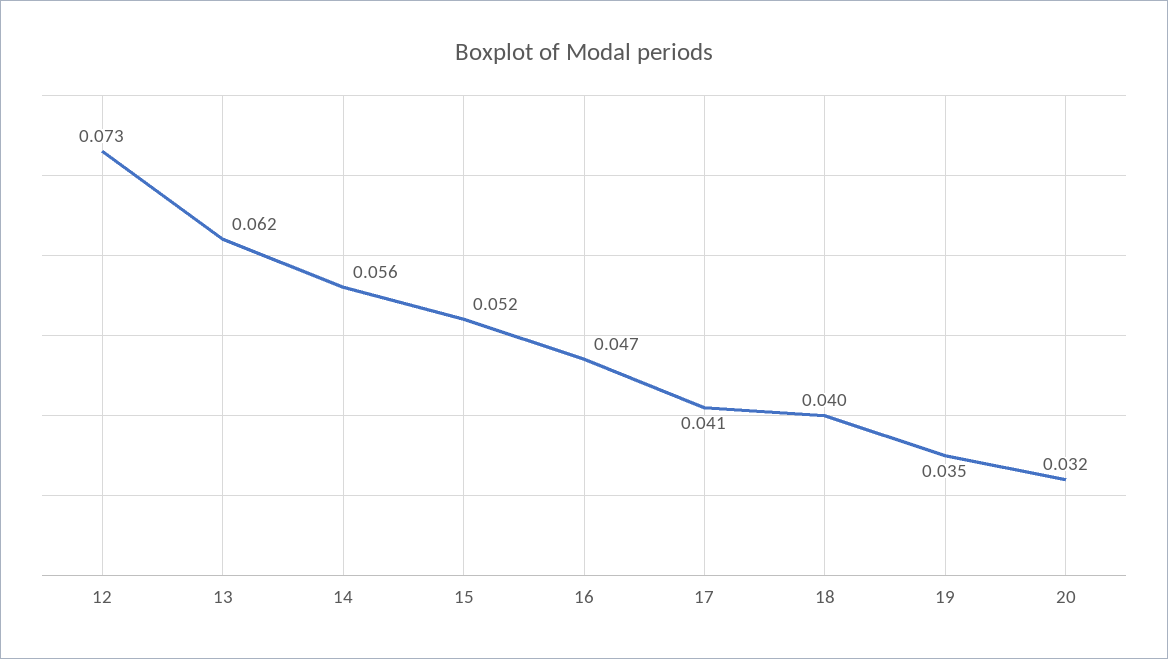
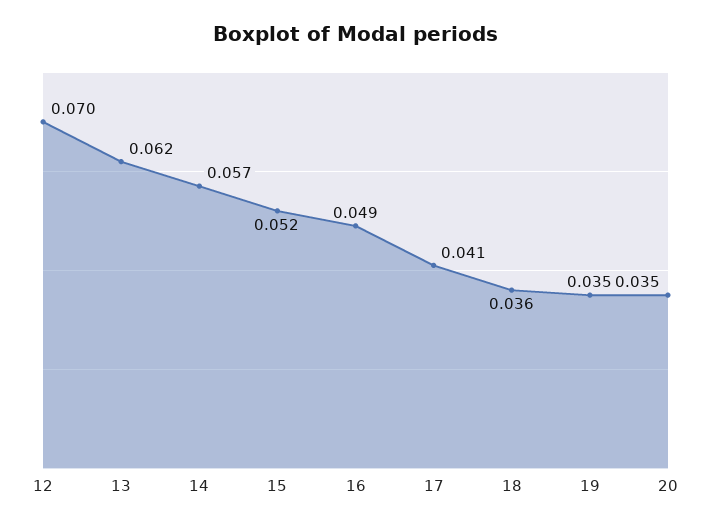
12: 0.073 -> 0.07
14: 0.056 -> 0.057
16: 0.047 -> 0.049
18: 0.04 -> 0.036
20: 0.032 -> 0.035

